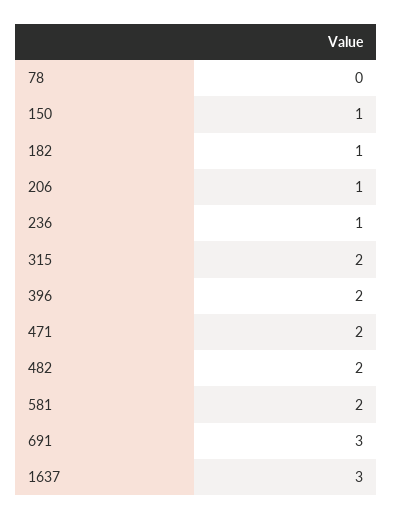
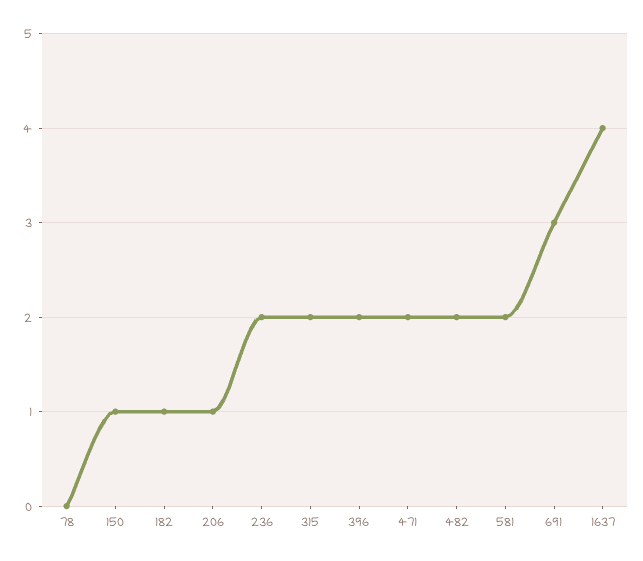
236: 1 -> 2
1637: 3 -> 4

